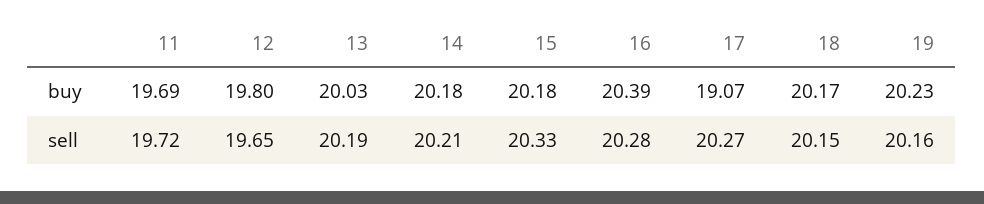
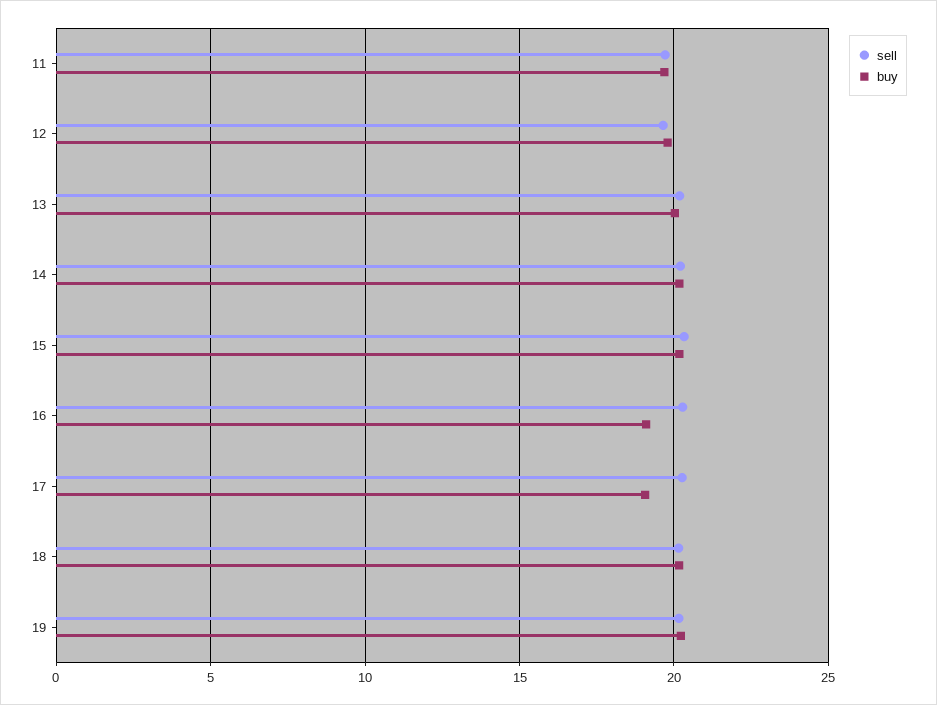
buy, 16: 20.39 -> 19

